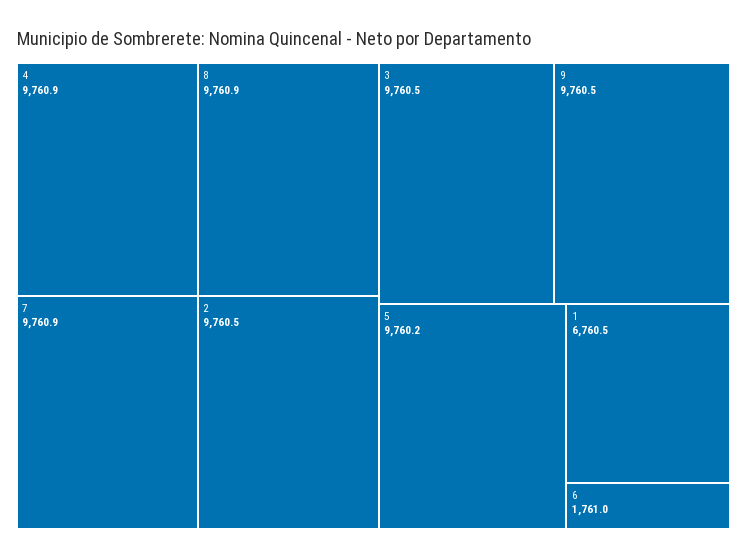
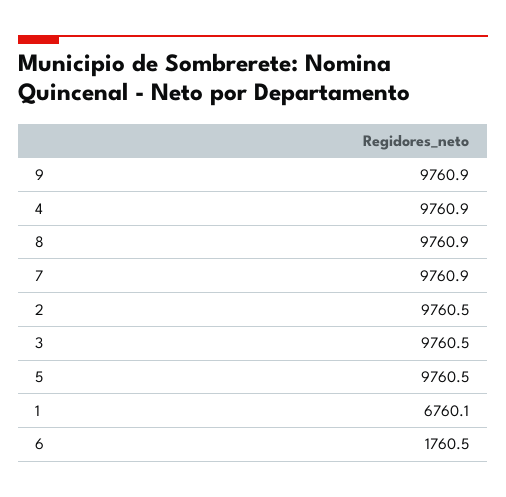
9: 9760.5 -> 9760.9
5: 9760.2 -> 9760.5
1: 6760.5 -> 6760.1
6: 1761 -> 1760.5

